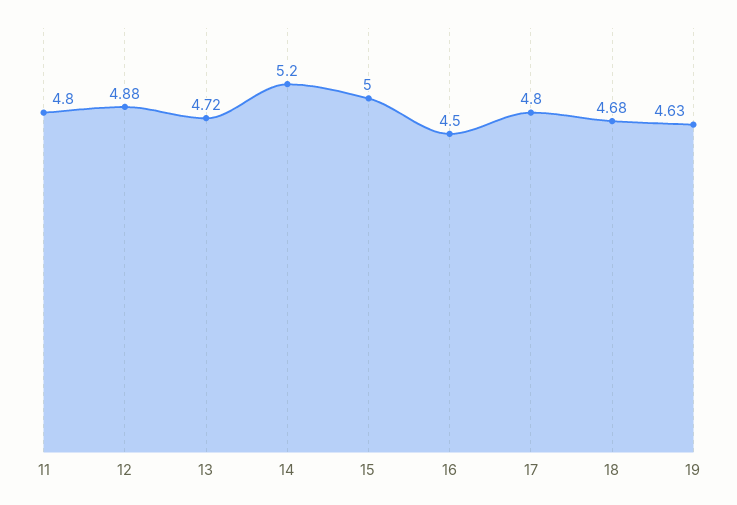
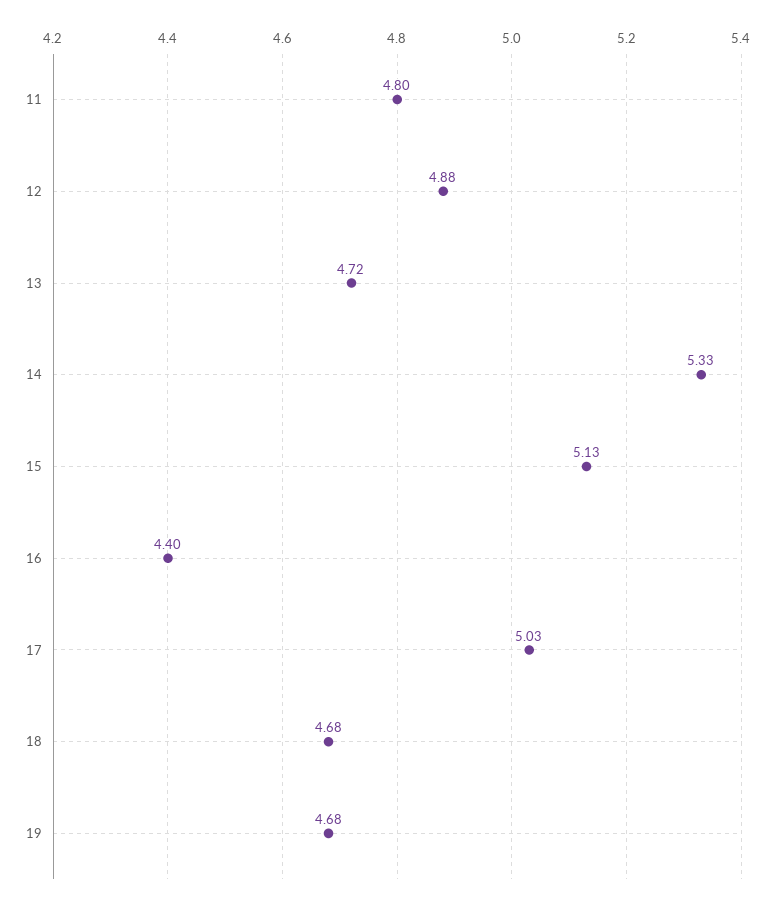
14: 5.2 -> 5.33
15: 5 -> 5.13
16: 4.5 -> 4.4
17: 4.8 -> 5.03
19: 4.63 -> 4.68

